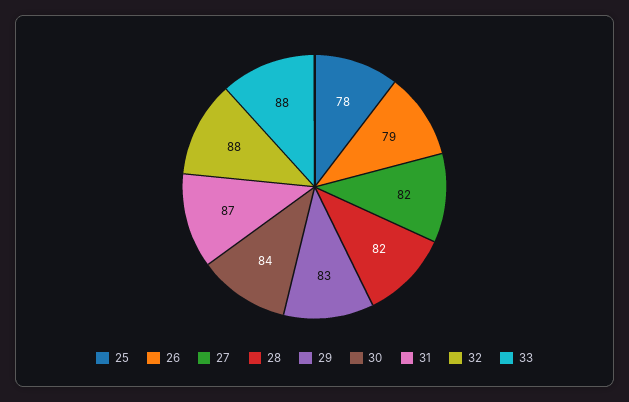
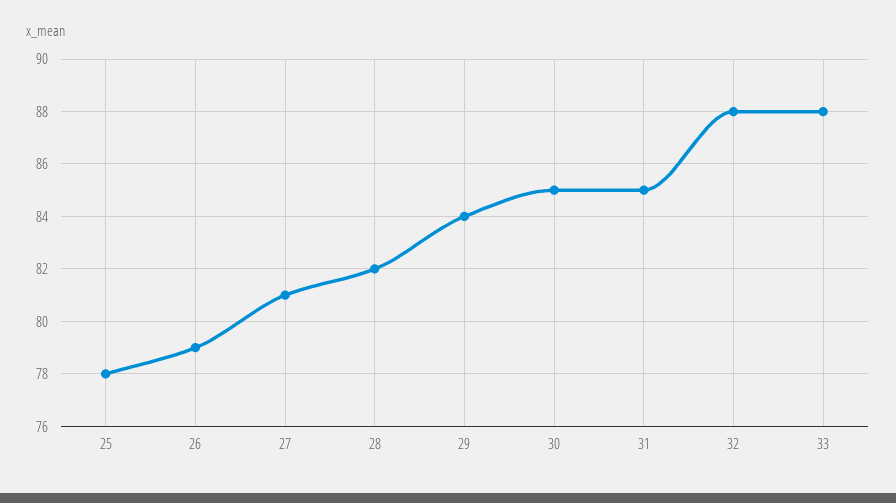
27: 82 -> 81
29: 83 -> 84
30: 84 -> 85
31: 87 -> 85

